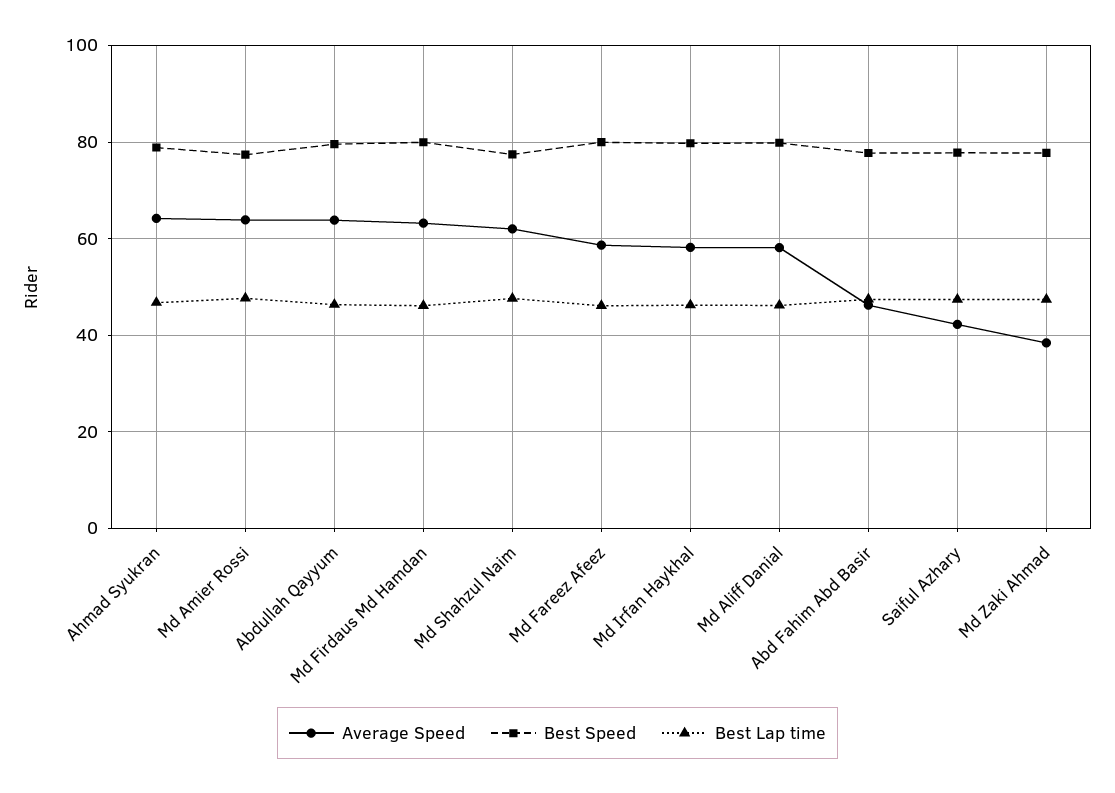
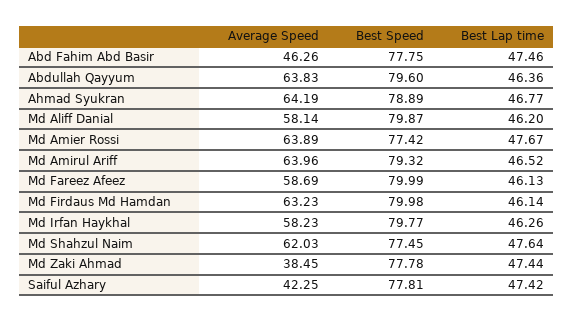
Average Speed, Md Amirul Ariff: none -> 63.96
Best Speed, Md Amirul Ariff: none -> 79.32
Best Lap time, Md Amirul Ariff: none -> 46.52

